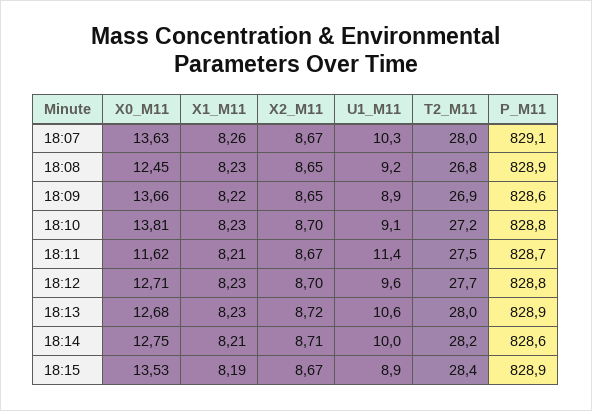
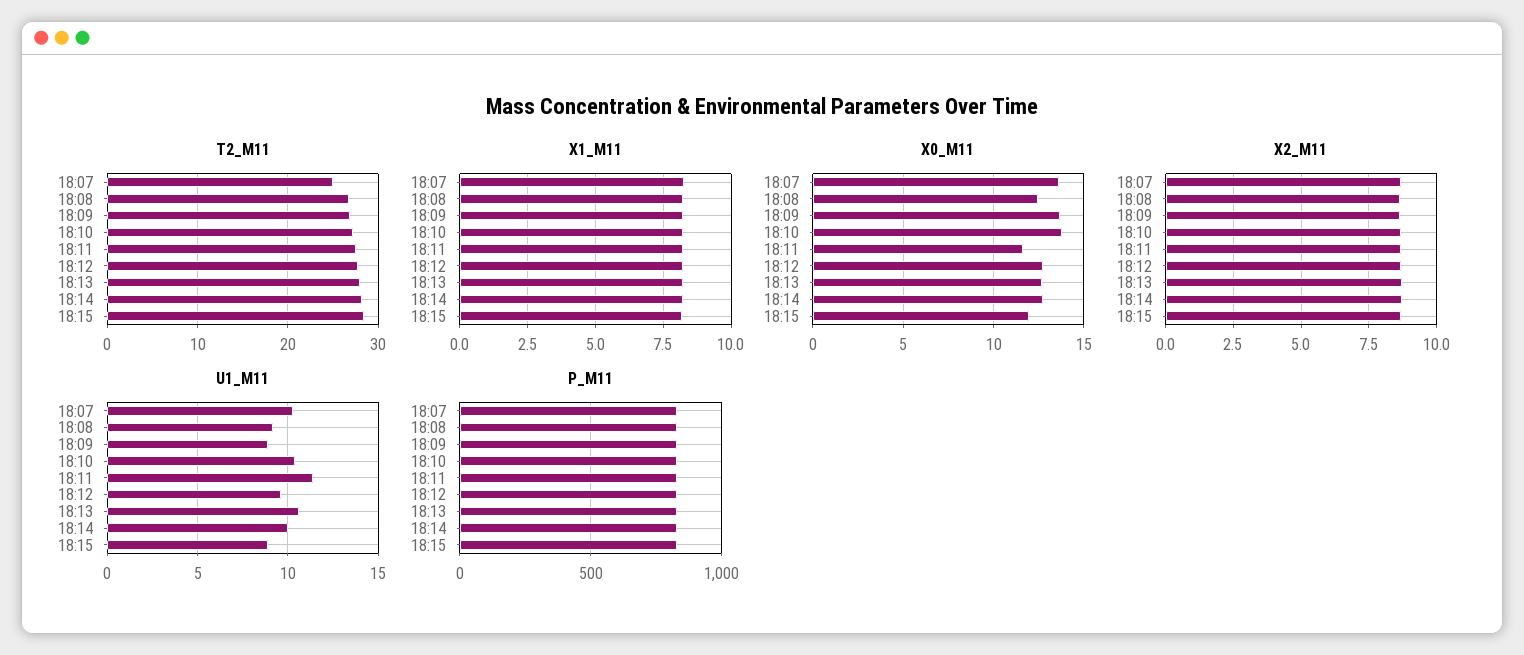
T2_M11, 18:07: 28 -> 25
U1_M11, 18:10: 9.1 -> 10.5
X0_M11, 18:15: 13.53 -> 12

